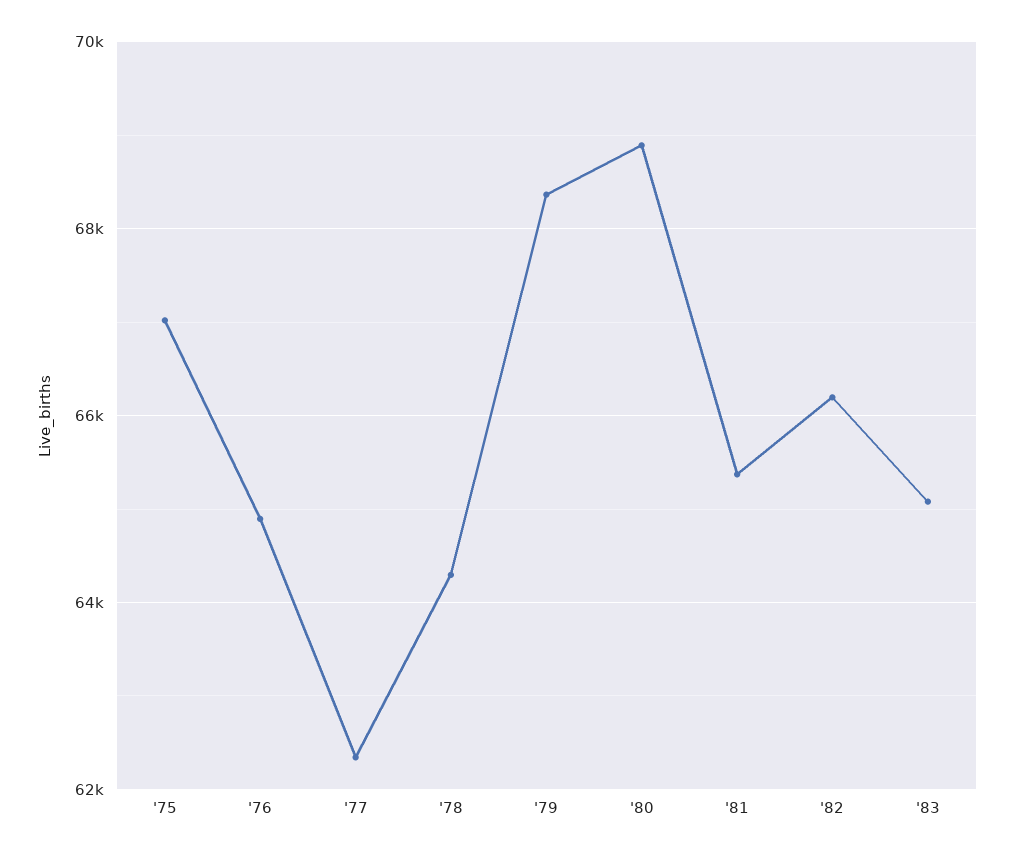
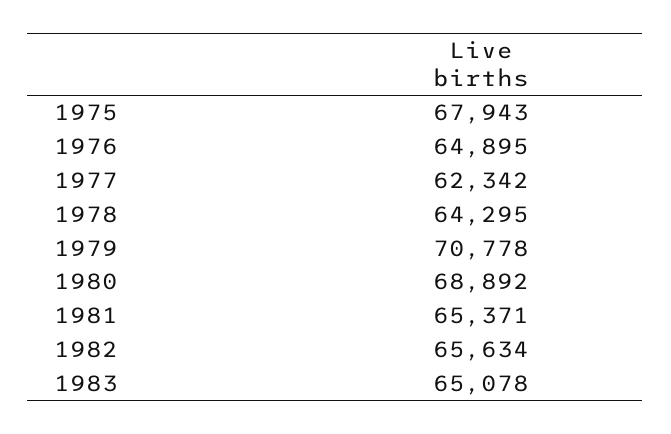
'75: 67000 -> 67943
'79: 68400 -> 70778
'82: 66200 -> 65634

